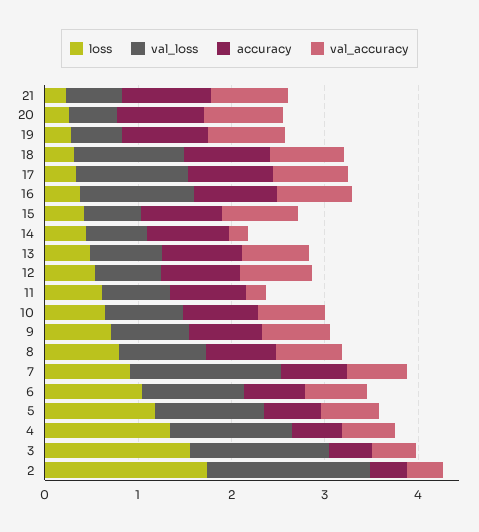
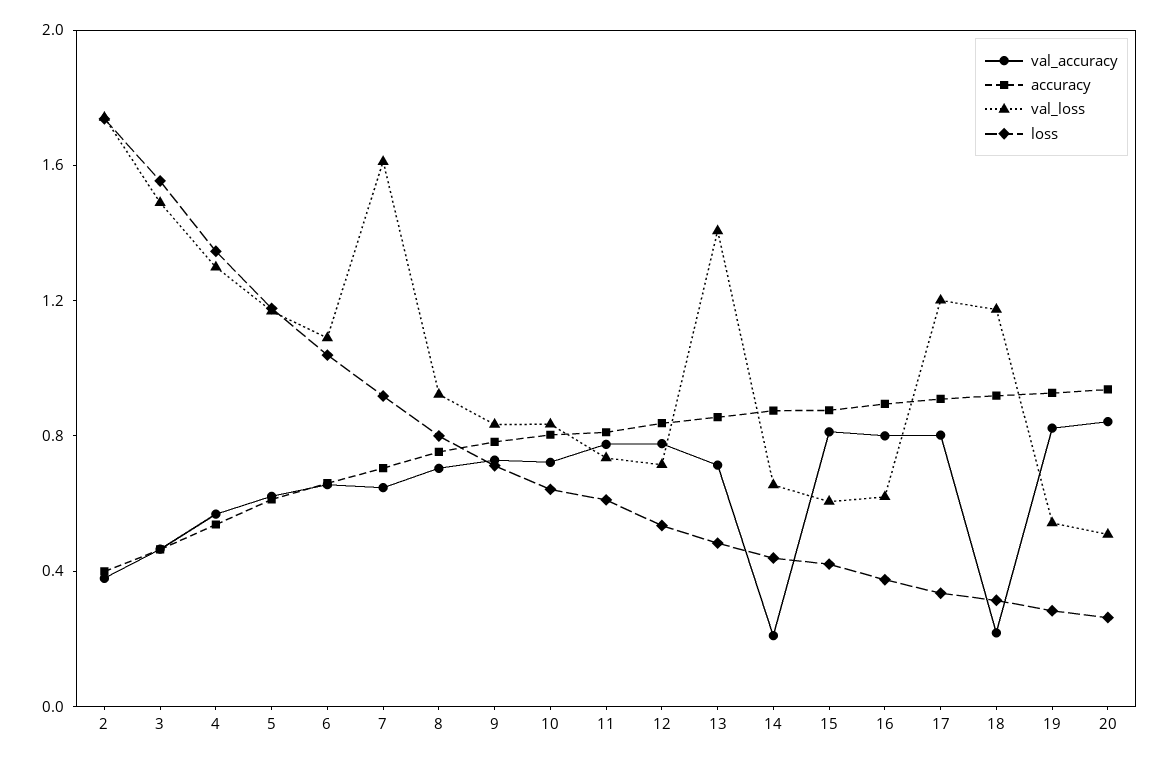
loss, 21: 0.2 -> none
val_loss, 21: 0.6 -> none
accuracy, 21: 1 -> none
val_accuracy, 21: 0.8 -> none
val_accuracy, 18: 0.8 -> 0.2
val_loss, 16: 1.2 -> 0.6
val_loss, 13: 0.8 -> 1.4
val_accuracy, 11: 0.2 -> 0.8

